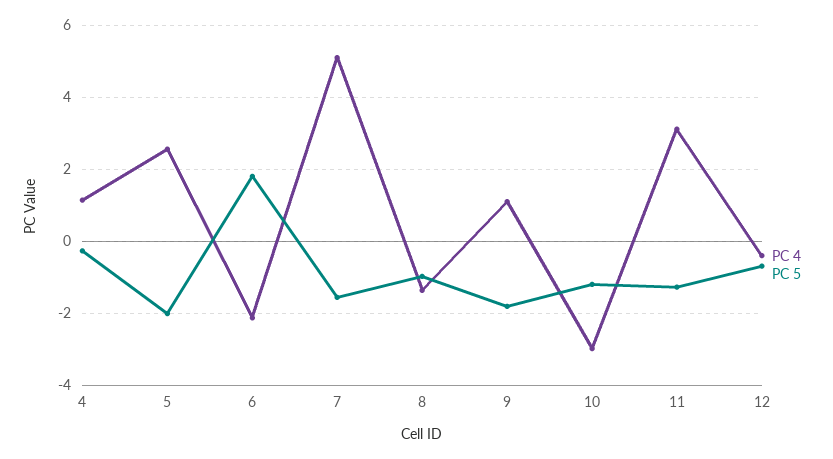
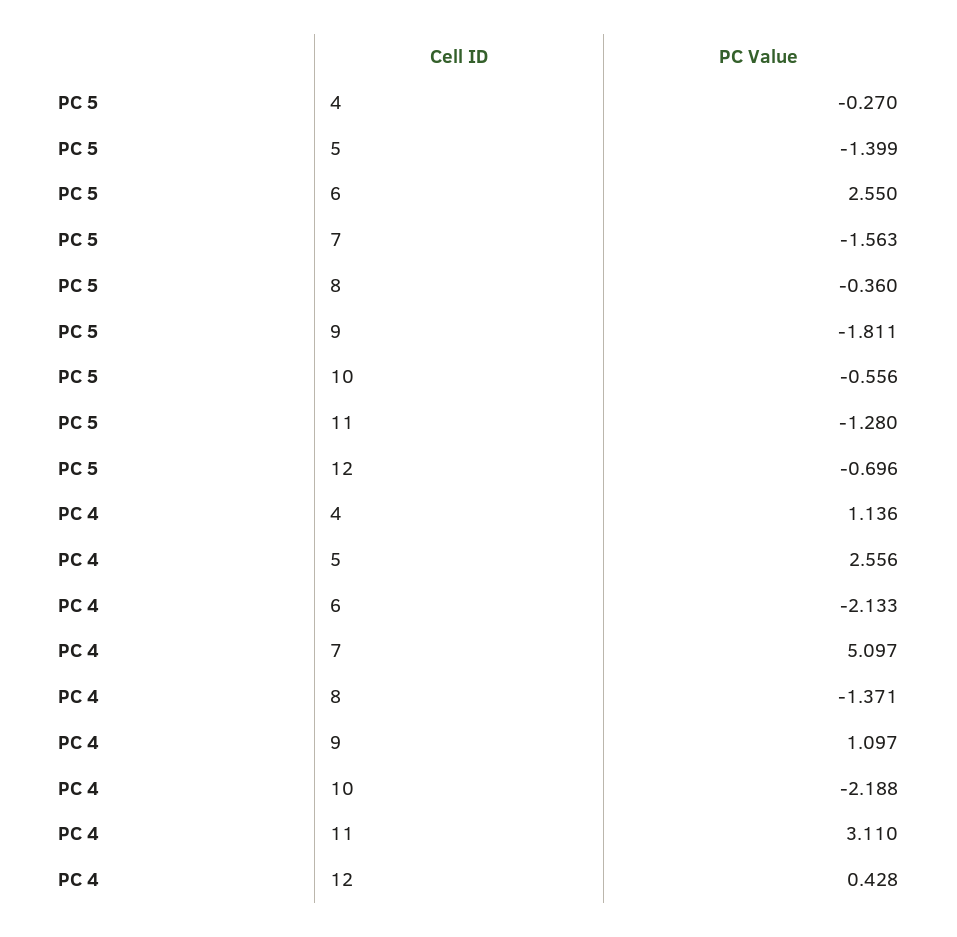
PC 5, 5: -2 -> -1.399
PC 5, 6: 1.8 -> 2.55
PC 5, 8: -1 -> -0.36
PC 4, 10: -3 -> -2.188
PC 5, 10: -1.2 -> -0.556
PC 4, 12: -0.4 -> 0.428

